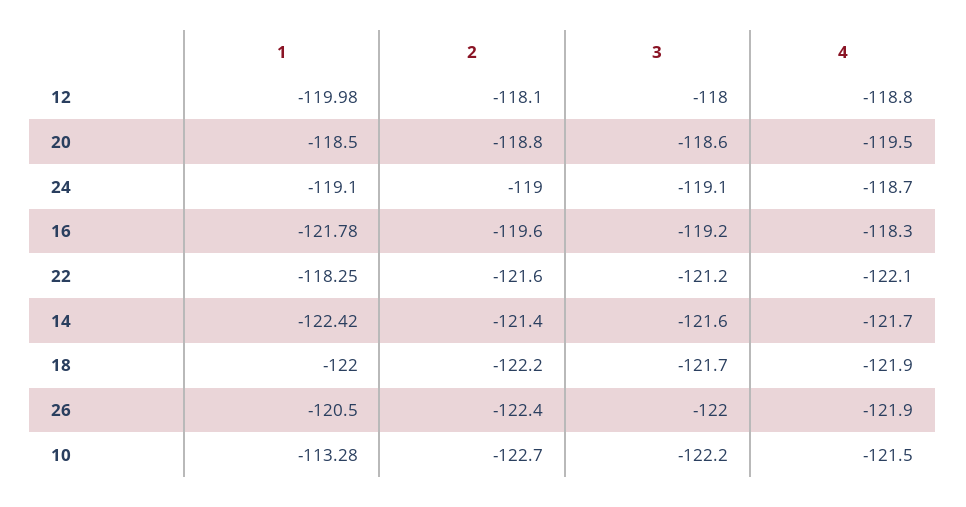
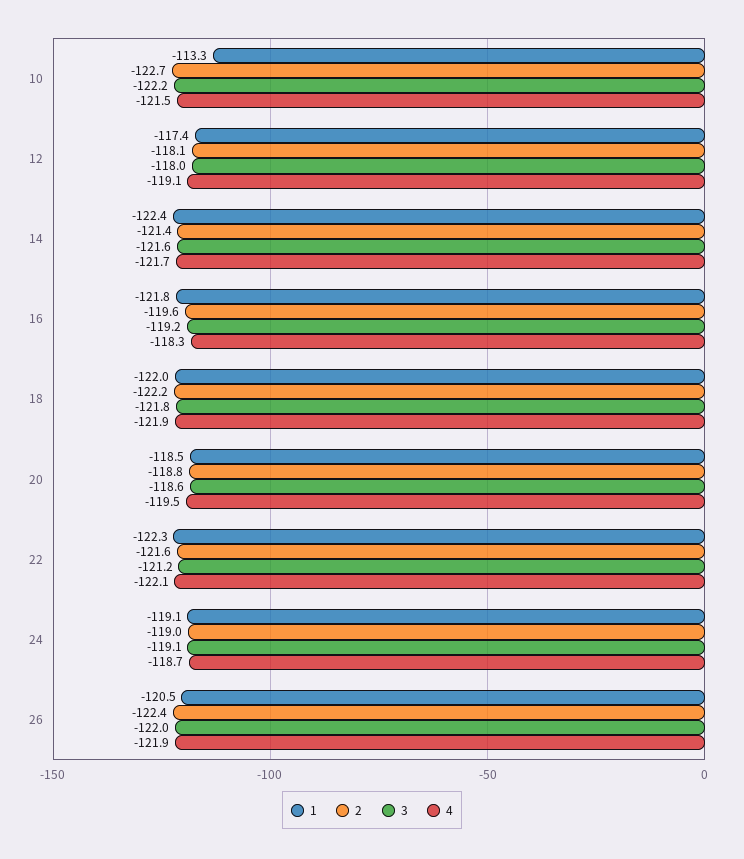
1, 12: -119.98 -> -117.4
4, 12: -118.8 -> -119.1
1, 22: -118.25 -> -122.3
3, 18: -121.7 -> -121.8

